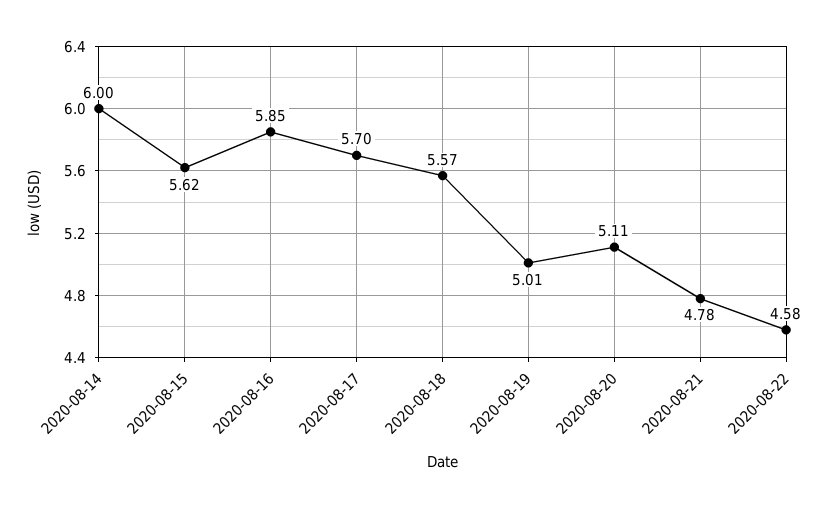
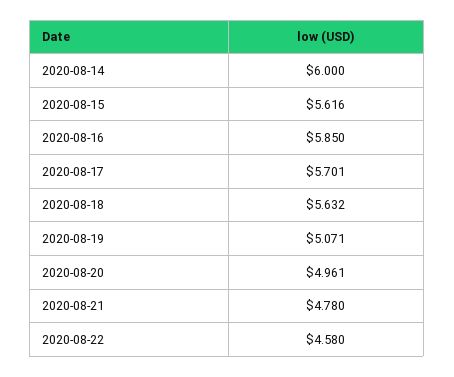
2020-08-18: 5.57 -> 5.632
2020-08-19: 5.01 -> 5.071
2020-08-20: 5.11 -> 4.961

